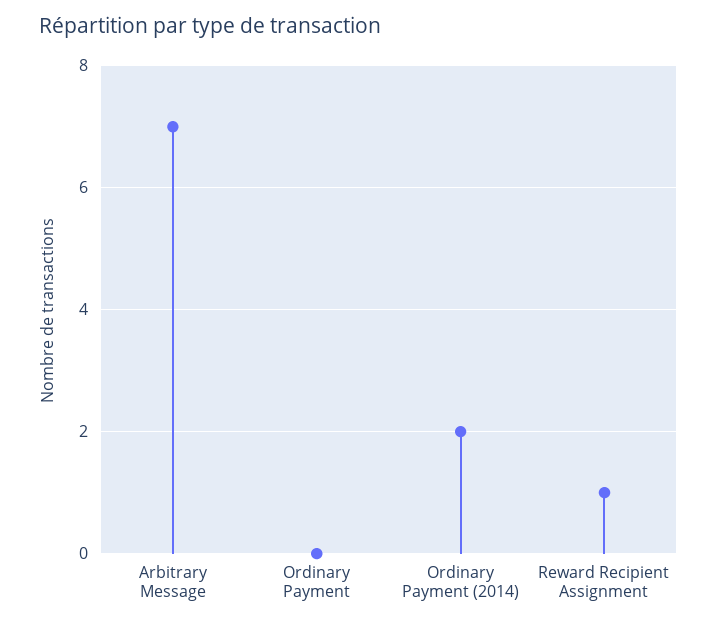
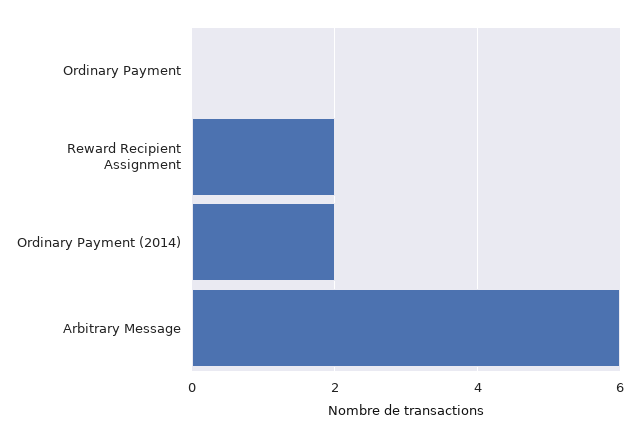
Arbitrary Message: 7 -> 6
Reward Recipient Assignment: 1 -> 2

